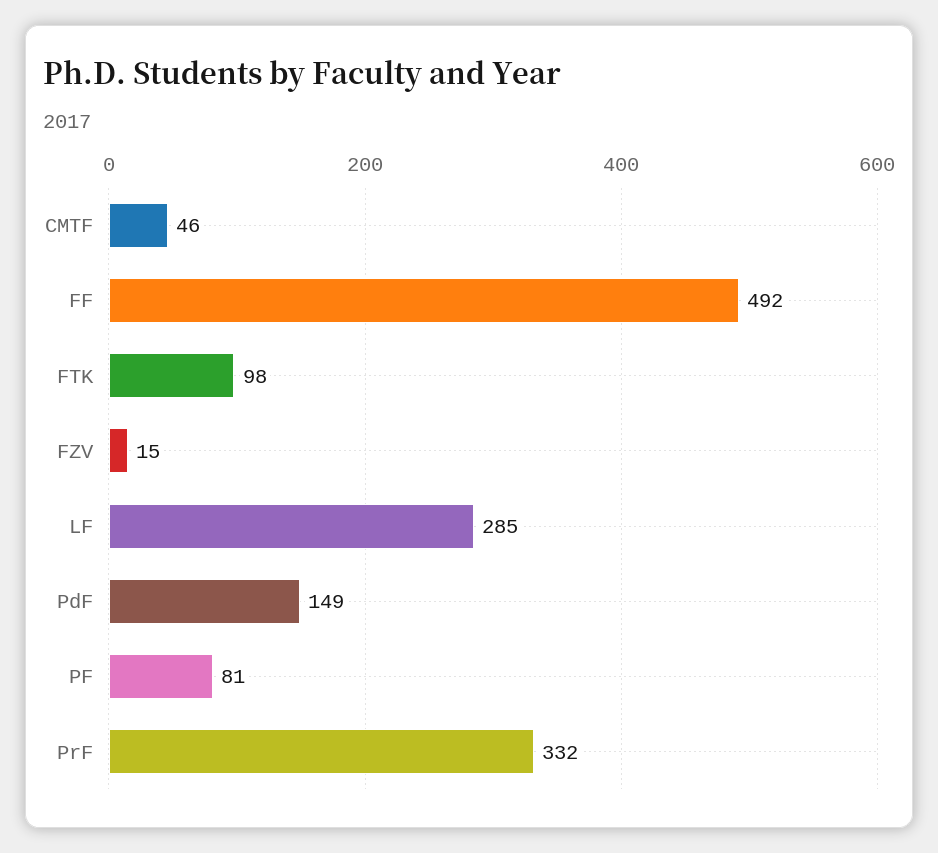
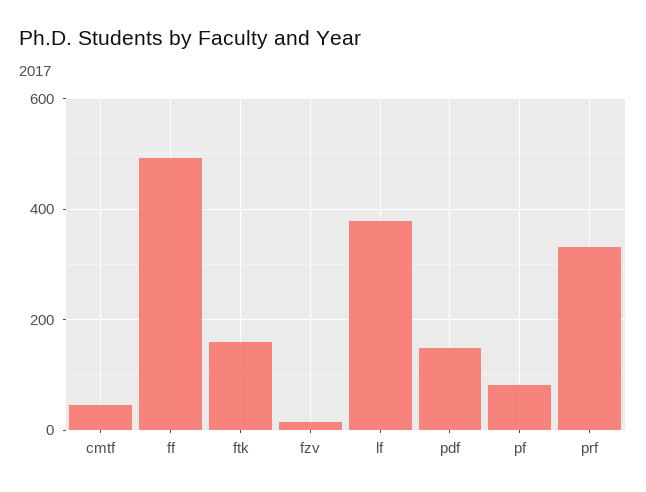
FTK: 98 -> 160
LF: 285 -> 380

